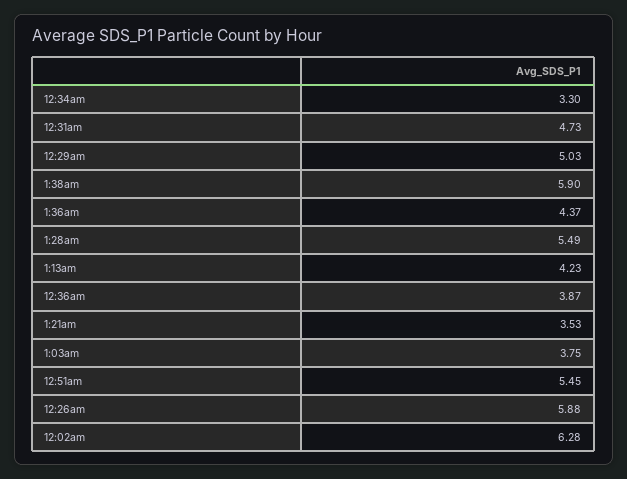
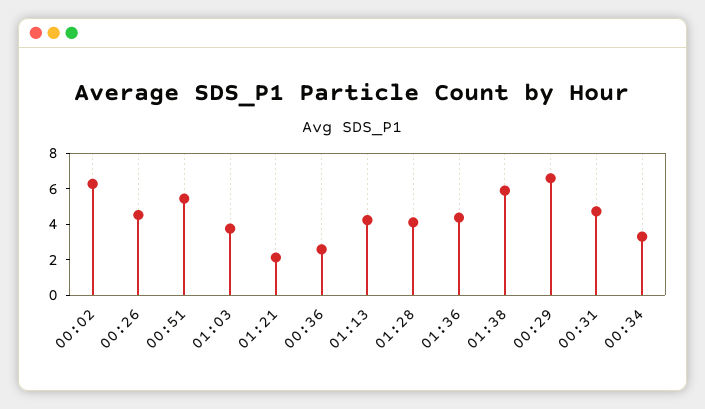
12:29am: 5.03 -> 6.5
1:28am: 5.49 -> 4
12:36am: 3.87 -> 2.5
1:21am: 3.53 -> 2
12:26am: 5.88 -> 4.5

